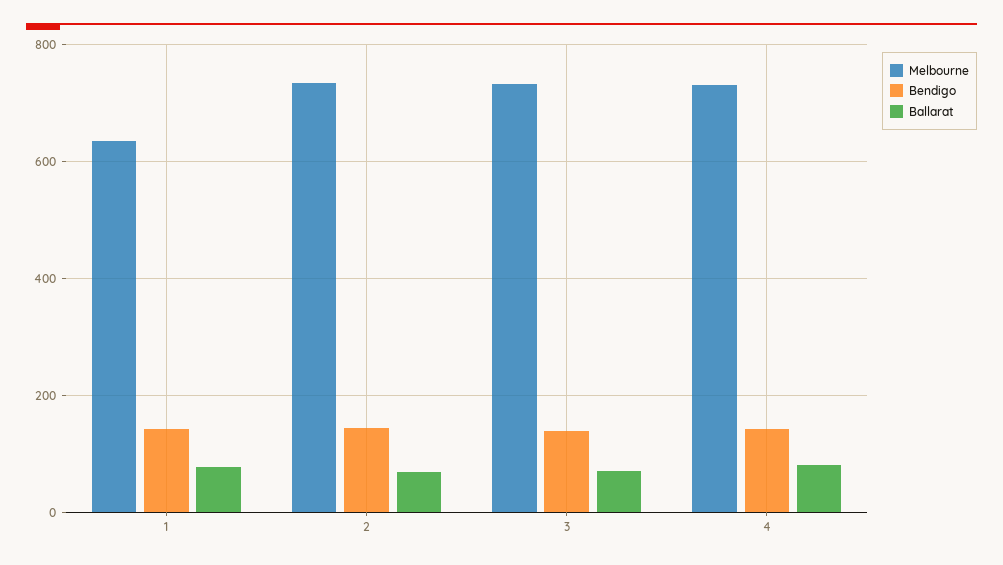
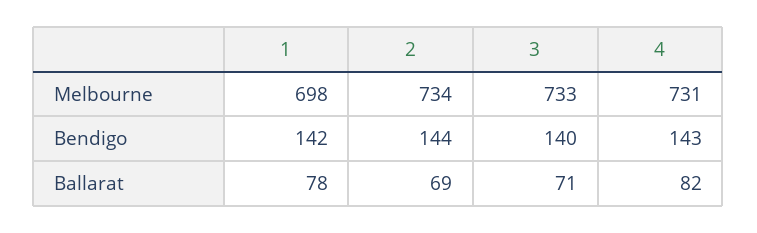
Melbourne, 1: 640 -> 698

